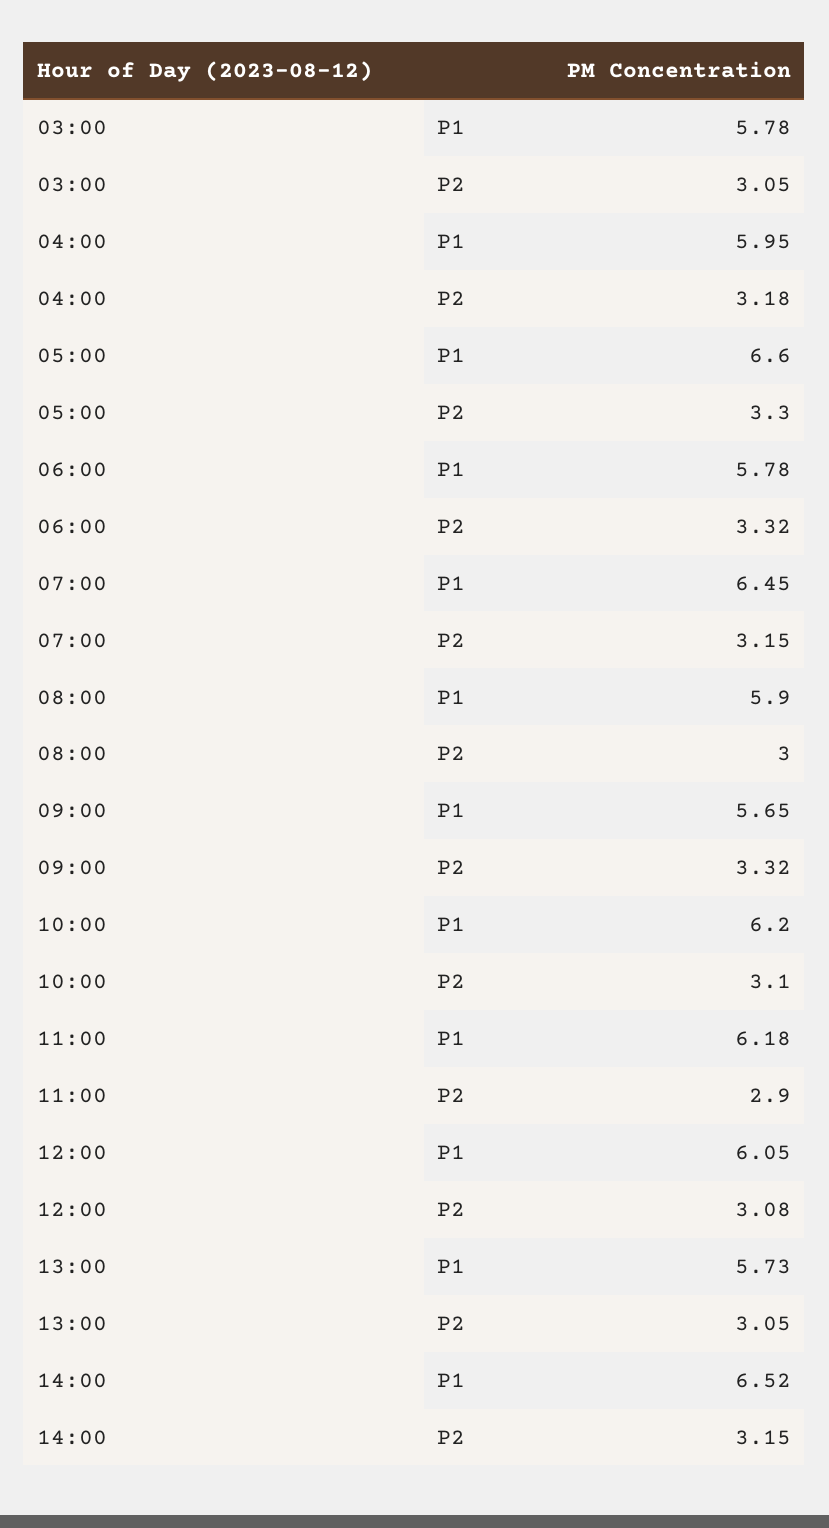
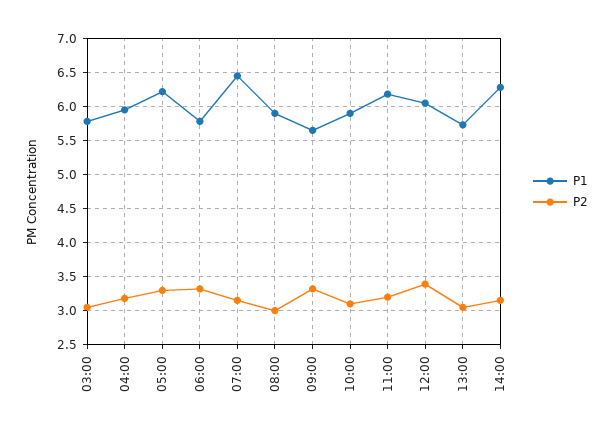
P1, 05:00: 6.6 -> 6.2
P1, 10:00: 6.2 -> 5.9
P2, 11:00: 2.9 -> 3.2
P2, 12:00: 3.08 -> 3.4
P1, 14:00: 6.52 -> 6.3

